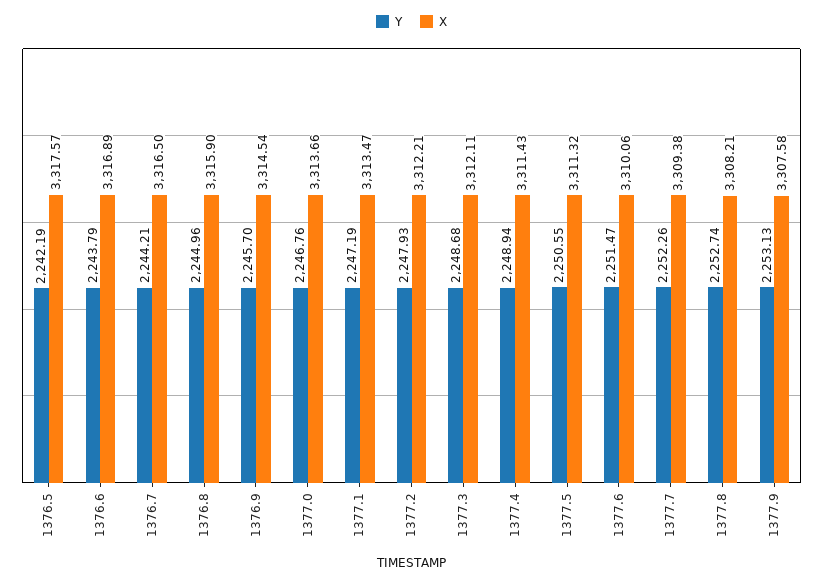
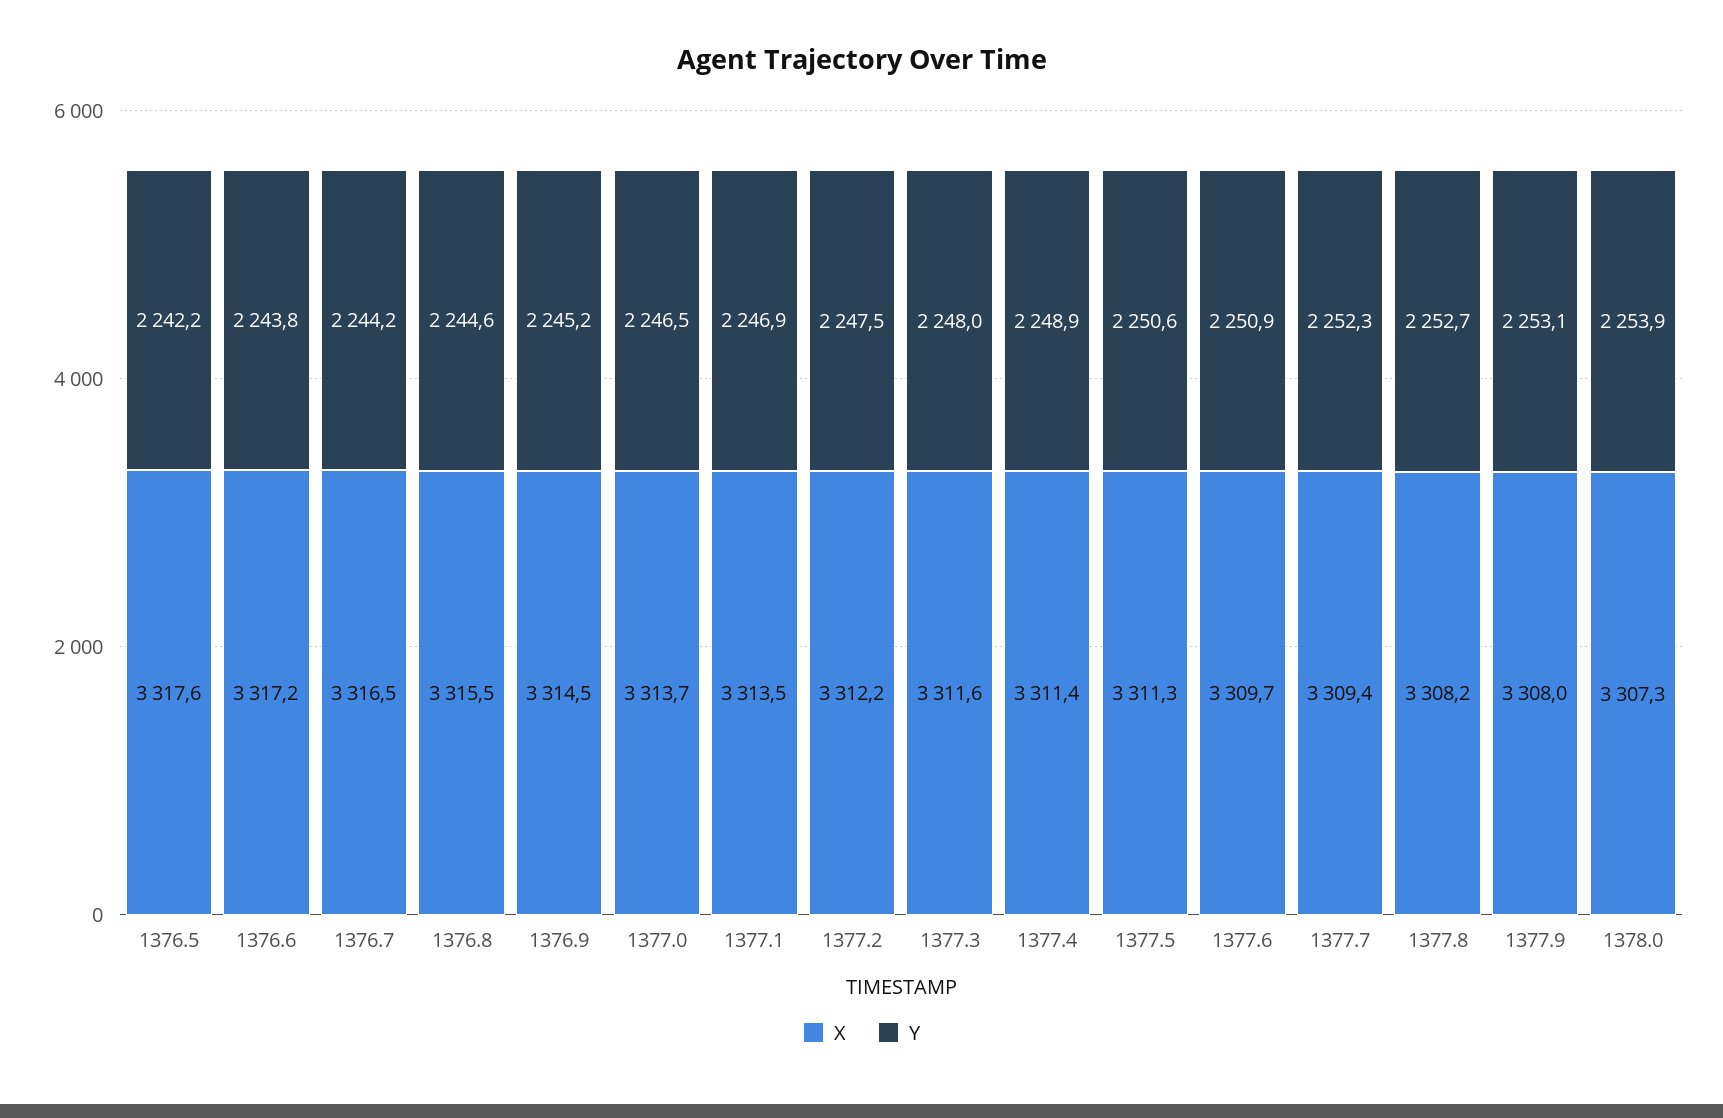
X, 1376.6: 3316.89 -> 3317.2
Y, 1376.8: 2244.96 -> 2244.6
X, 1376.8: 3315.9 -> 3315.5
Y, 1376.9: 2245.7 -> 2245.2
Y, 1377.0: 2246.76 -> 2246.5
Y, 1377.1: 2247.19 -> 2246.9
Y, 1377.2: 2247.93 -> 2247.5
Y, 1377.3: 2248.68 -> 2248
X, 1377.3: 3312.11 -> 3311.6
Y, 1377.6: 2251.47 -> 2250.9
X, 1377.6: 3310.06 -> 3309.7
X, 1377.9: 3307.58 -> 3308
X, 1378.0: none -> 3307.3
Y, 1378.0: none -> 2253.9

